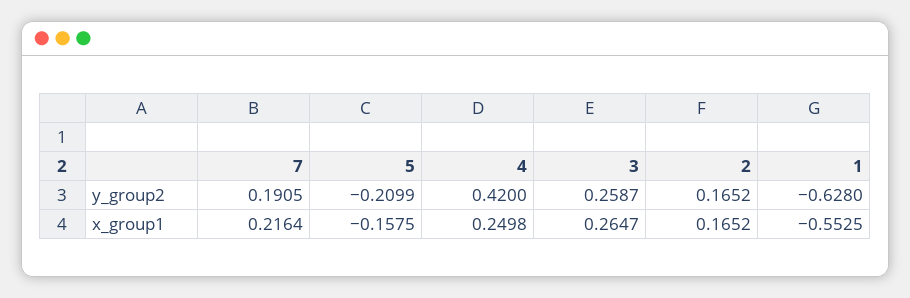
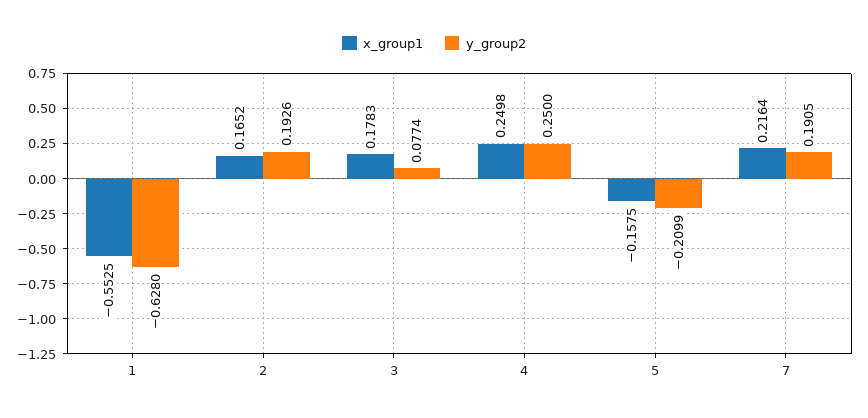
y_group2, 4: 0.42 -> 0.25
y_group2, 3: 0.2587 -> 0.0774
y_group2, 2: 0.1652 -> 0.1926
x_group1, 3: 0.2647 -> 0.1783

